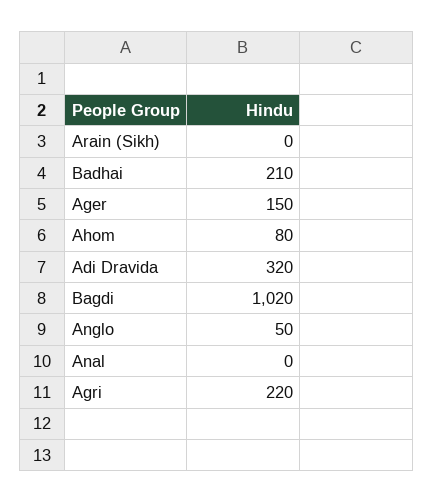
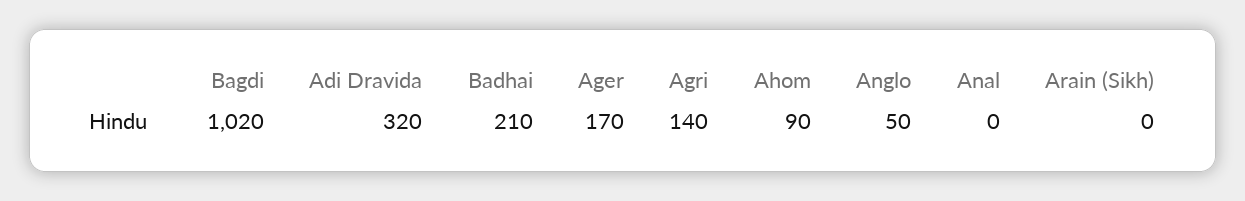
Ager: 150 -> 170
Ahom: 80 -> 90
Agri: 220 -> 140

